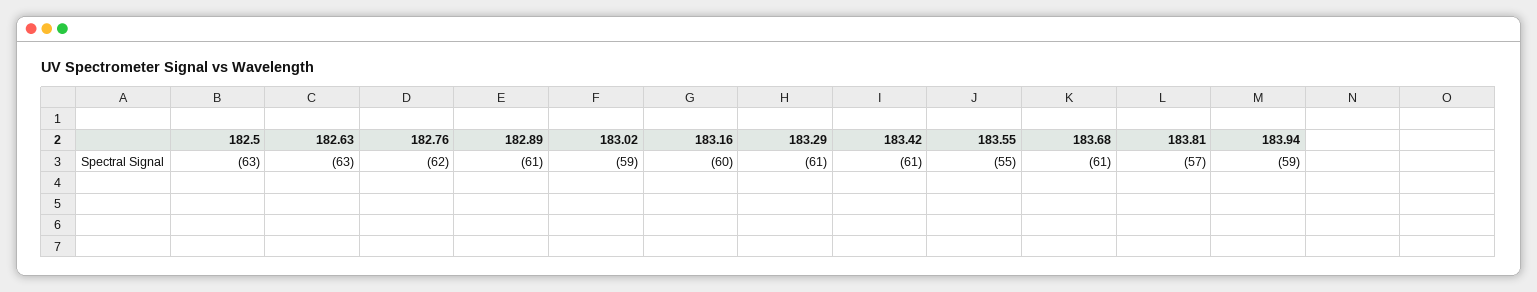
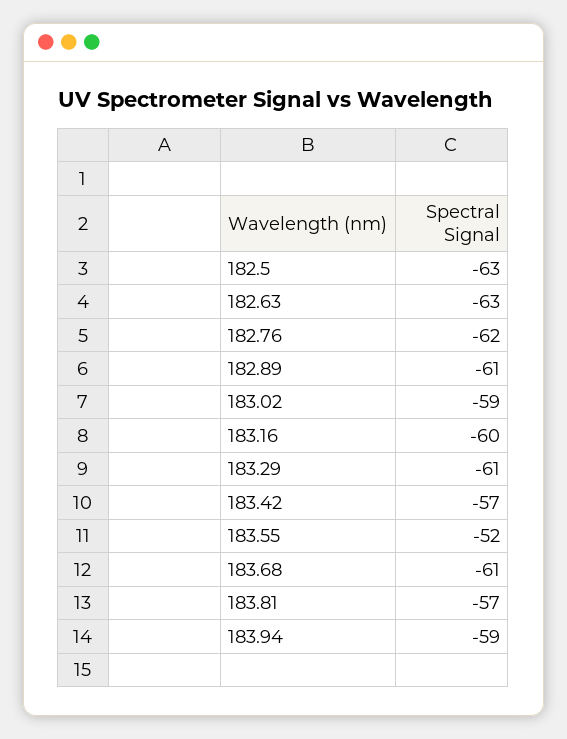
183.42: -61 -> -57
183.55: -55 -> -52

